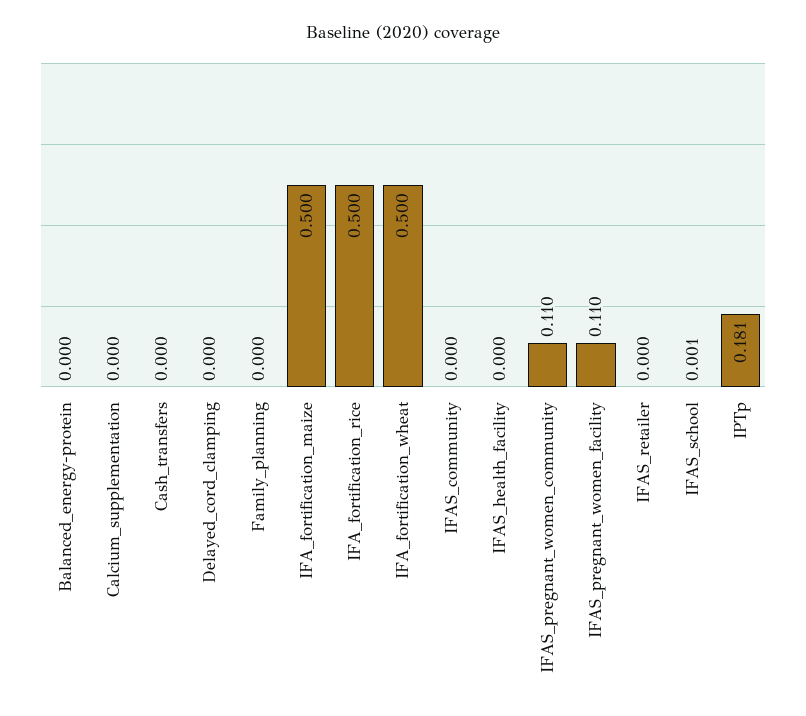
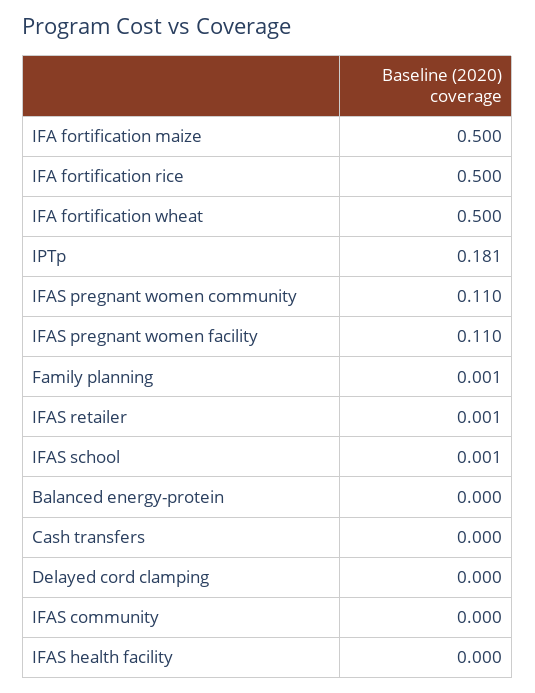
Calcium_supplementation: 0 -> none
Family_planning: 0 -> 0.001
IFAS_retailer: 0 -> 0.001

